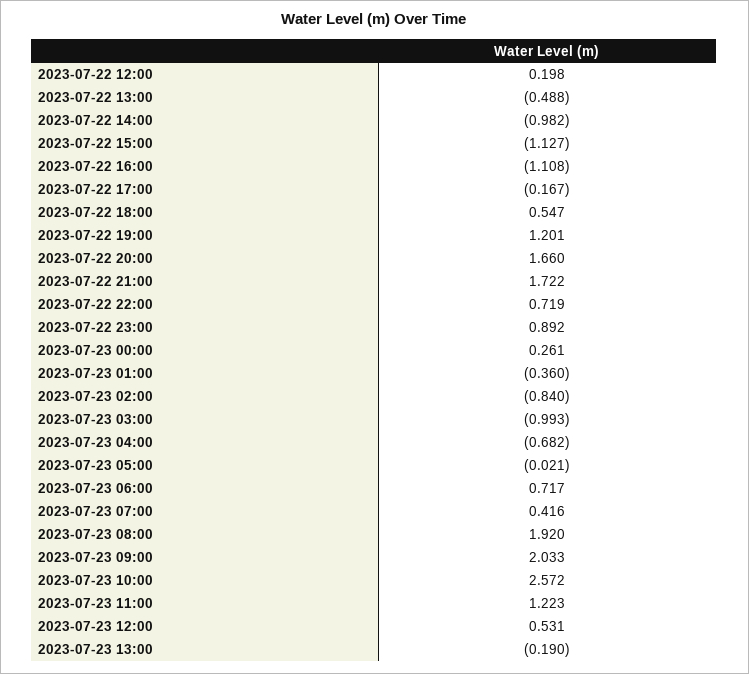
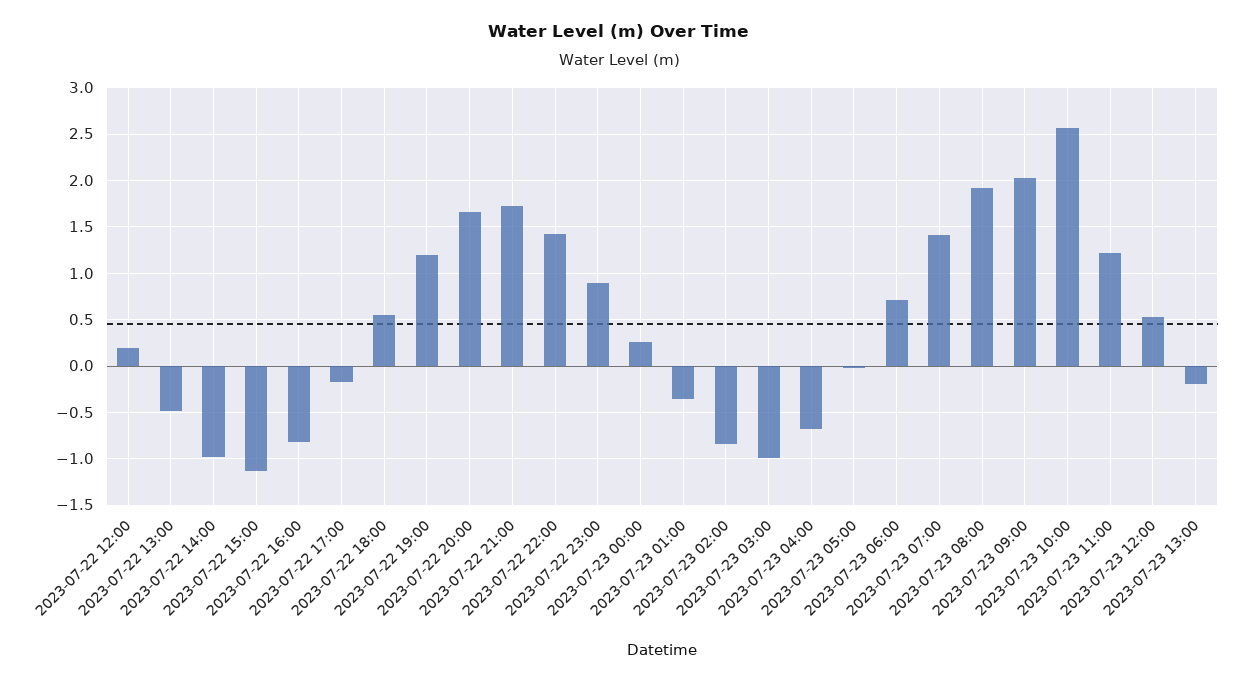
2023-07-22 16:00: -1.108 -> -0.8
2023-07-22 22:00: 0.719 -> 1.4
2023-07-23 07:00: 0.416 -> 1.4

